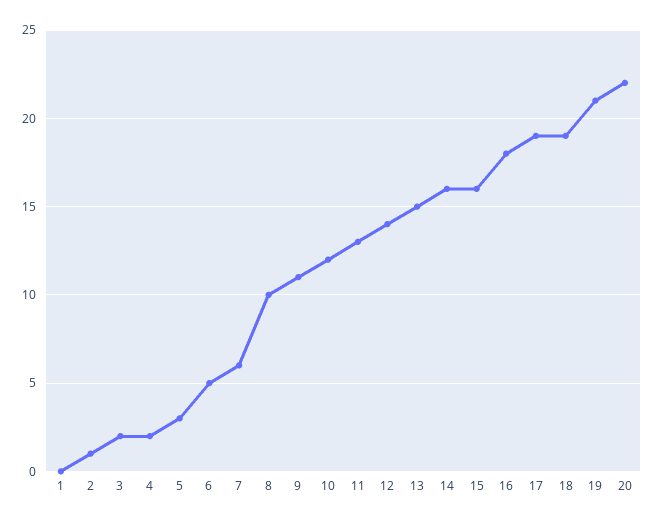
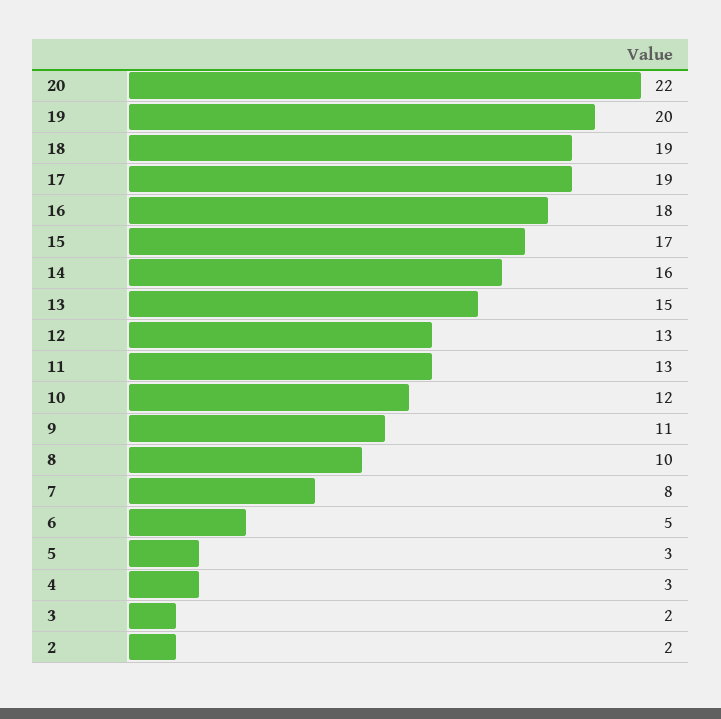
1: 0 -> none
2: 1 -> 2
4: 2 -> 3
7: 6 -> 8
12: 14 -> 13
15: 16 -> 17
19: 21 -> 20

